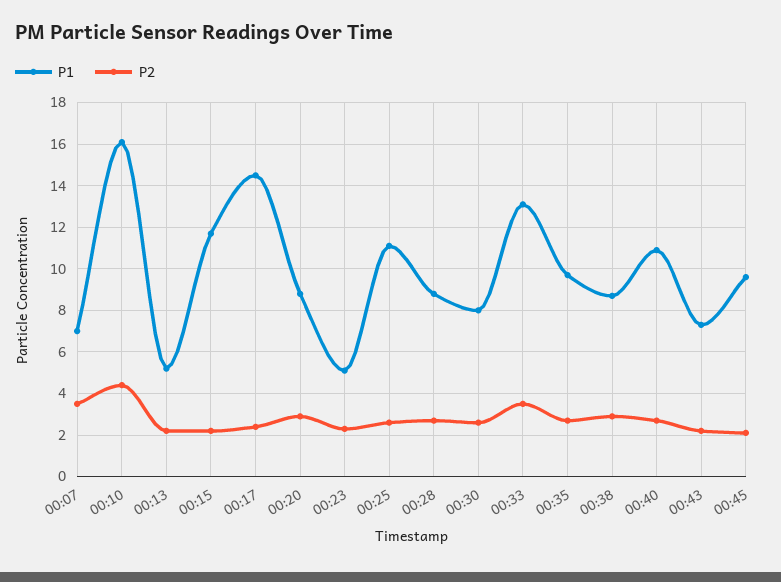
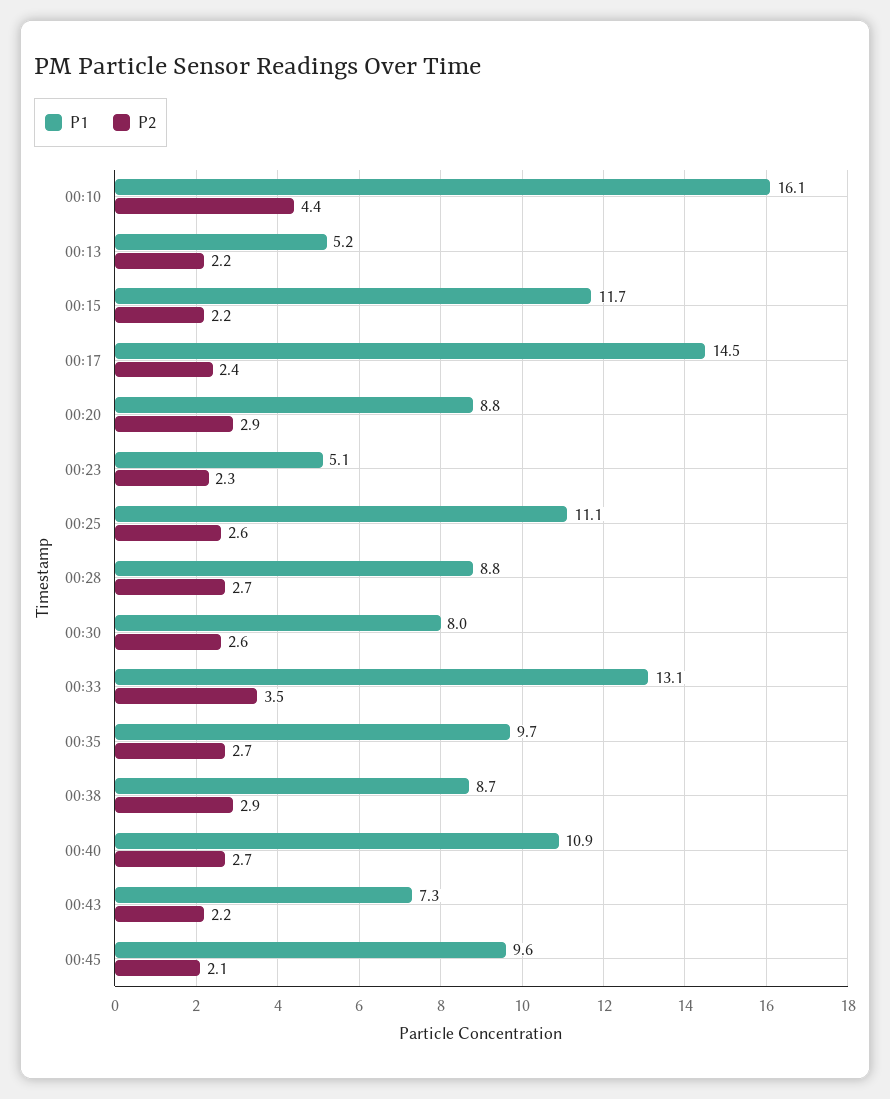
P1, 00:07: 7 -> none
P2, 00:07: 3.5 -> none

